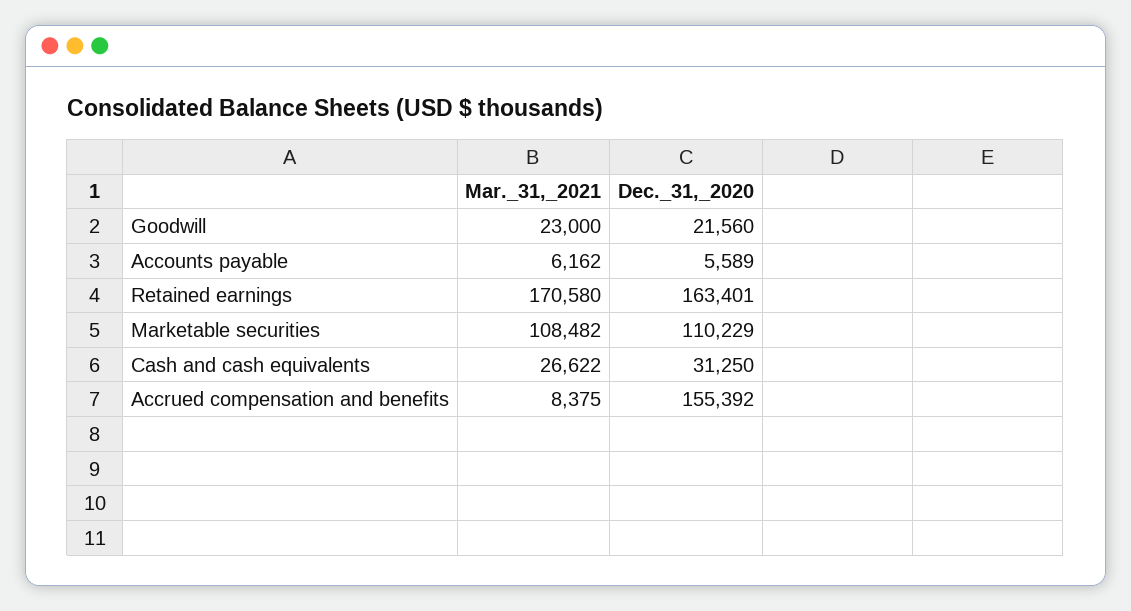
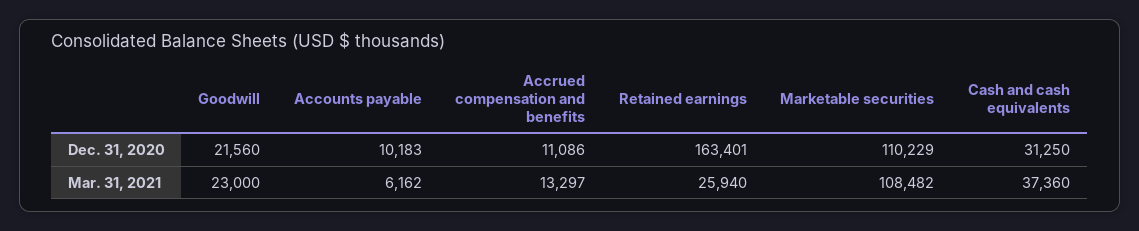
Dec._31,_2020, Accounts payable: 5589 -> 10183
Mar._31,_2021, Retained earnings: 170580 -> 25940
Mar._31,_2021, Cash and cash equivalents: 26622 -> 37360
Mar._31,_2021, Accrued compensation and benefits: 8375 -> 13297
Dec._31,_2020, Accrued compensation and benefits: 155392 -> 11086

